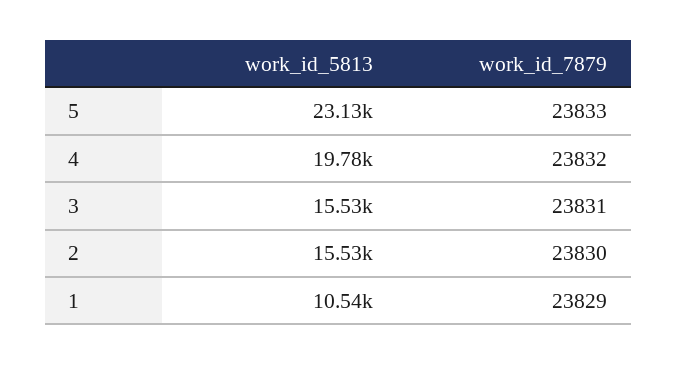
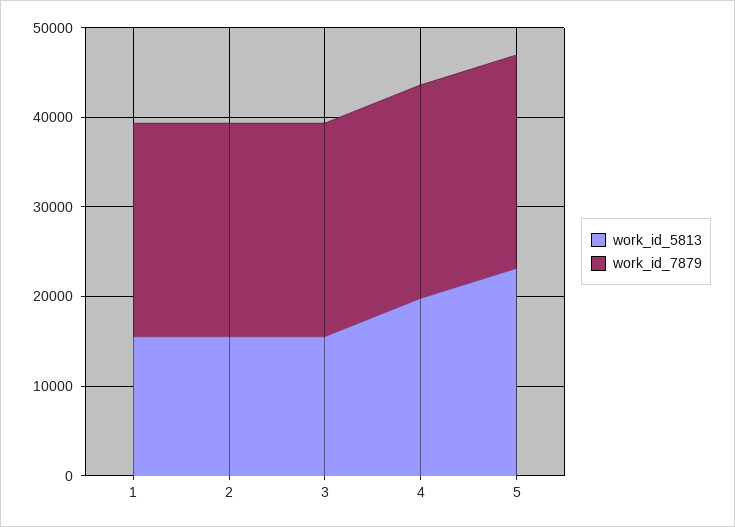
work_id_5813, 1: 10540 -> 16000

